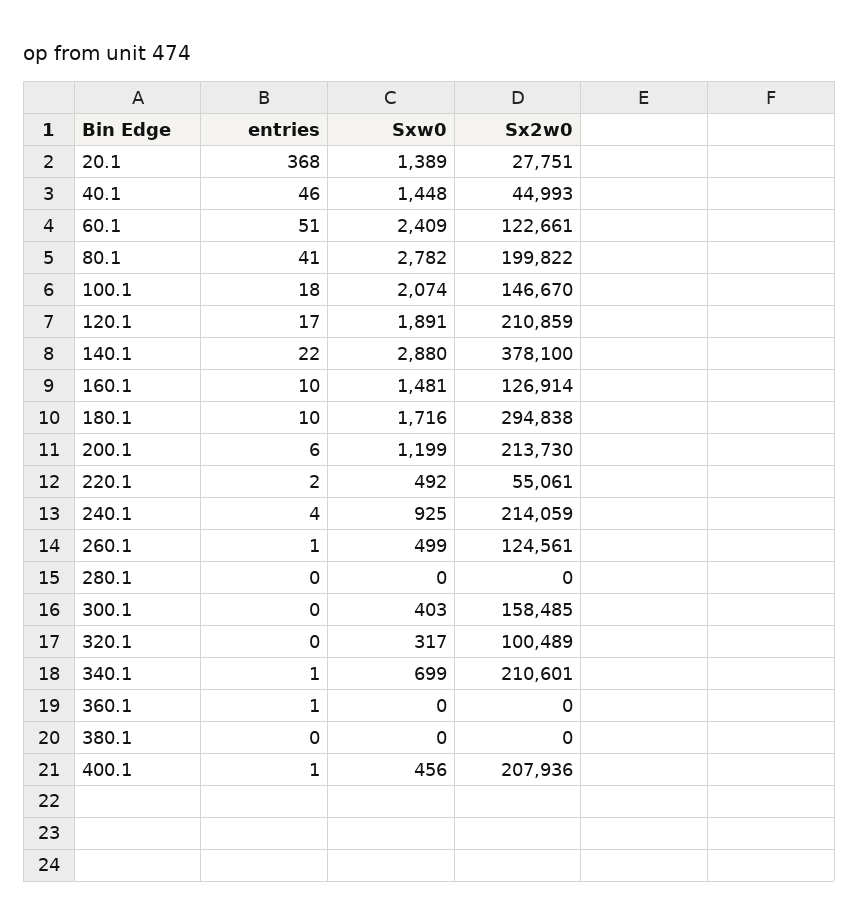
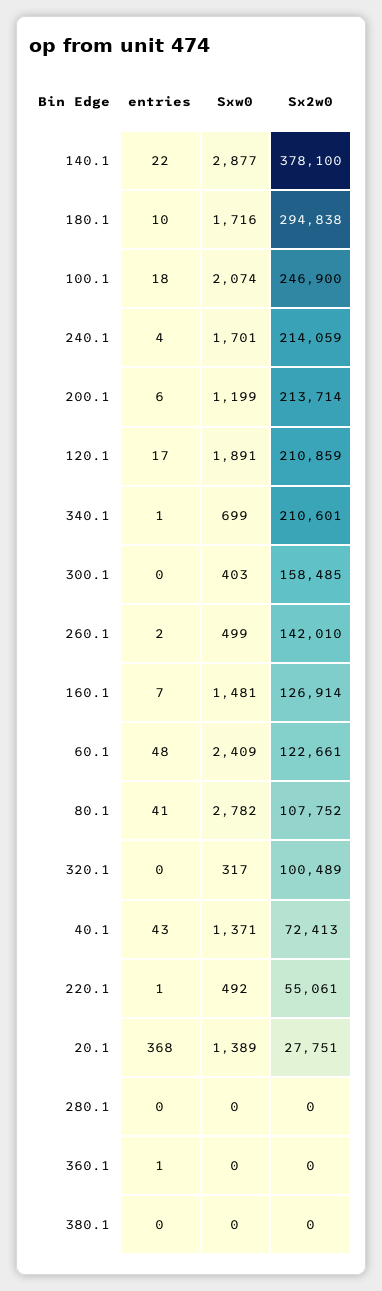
entries, 40.1: 46 -> 43
Sxw0, 40.1: 1448 -> 1371
Sx2w0, 40.1: 44993 -> 72413
entries, 60.1: 51 -> 48
Sx2w0, 80.1: 199822 -> 107752
Sx2w0, 100.1: 146670 -> 246900
Sxw0, 140.1: 2880 -> 2877
entries, 160.1: 10 -> 7
Sx2w0, 200.1: 213730 -> 213714
entries, 220.1: 2 -> 1
Sxw0, 240.1: 925 -> 1701
entries, 260.1: 1 -> 2
Sx2w0, 260.1: 124561 -> 142010
entries, 400.1: 1 -> none
Sxw0, 400.1: 456 -> none
Sx2w0, 400.1: 207936 -> none

